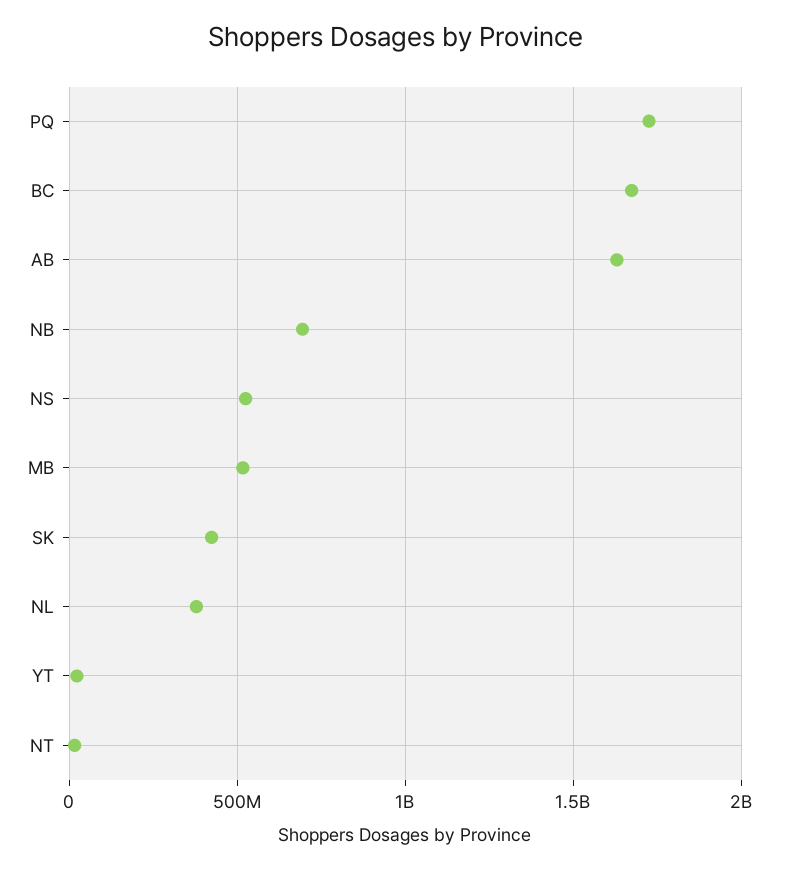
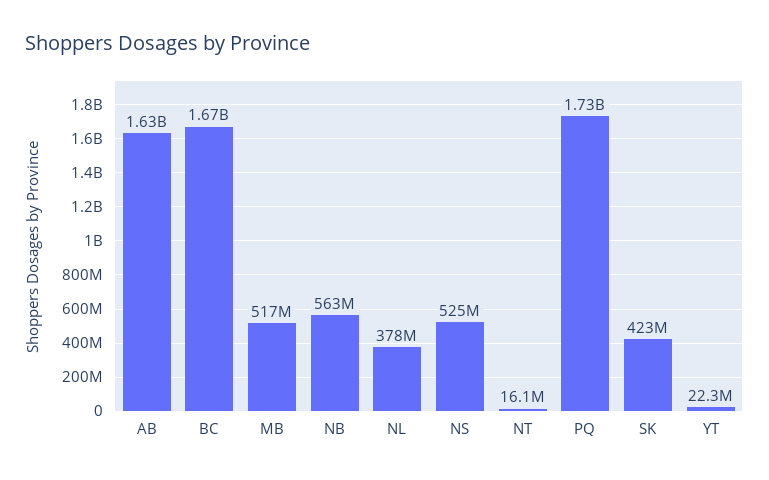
NB: 700000000 -> 563000000

